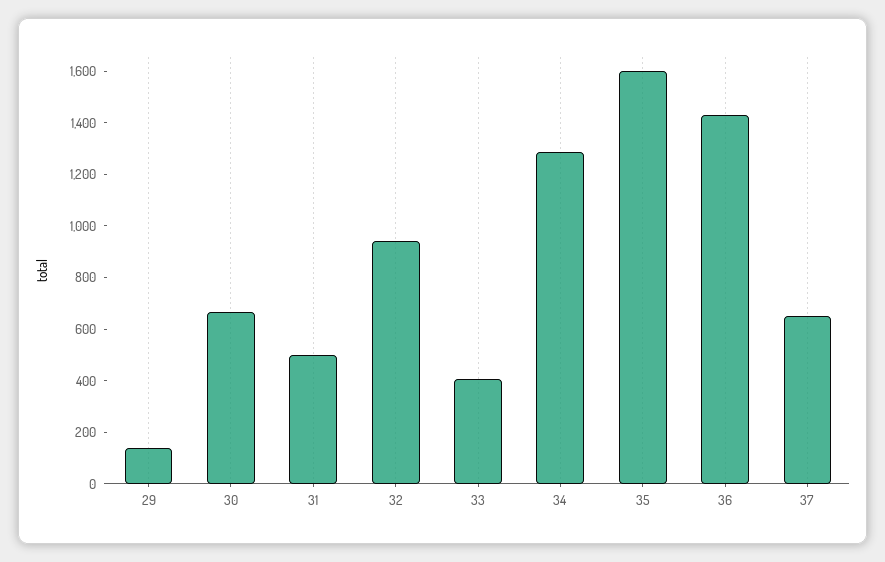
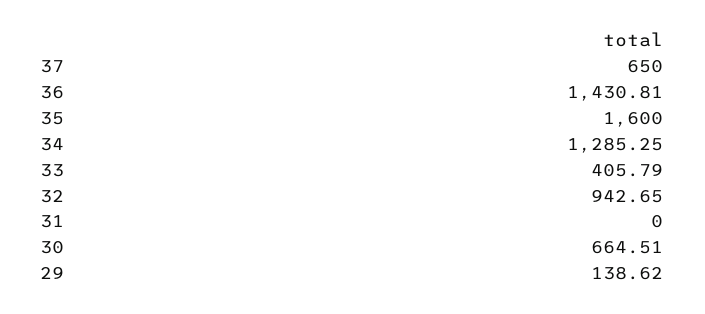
31: 500 -> 0

